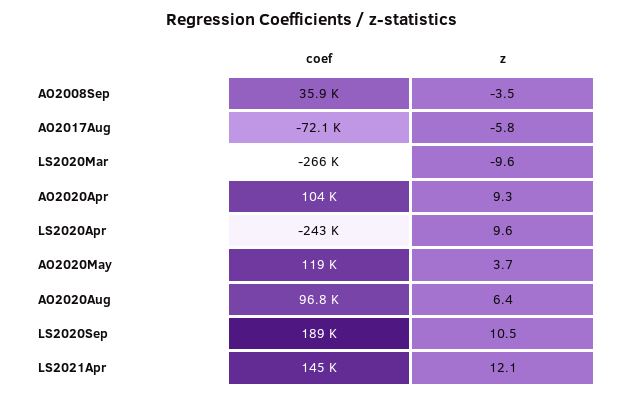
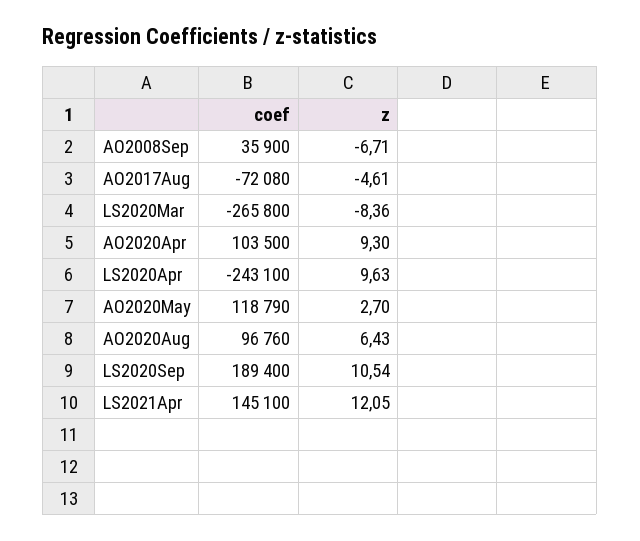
z, AO2008Sep: -3.5 -> -6.71
z, AO2017Aug: -5.8 -> -4.61
z, LS2020Mar: -9.6 -> -8.36
z, AO2020May: 3.7 -> 2.7

